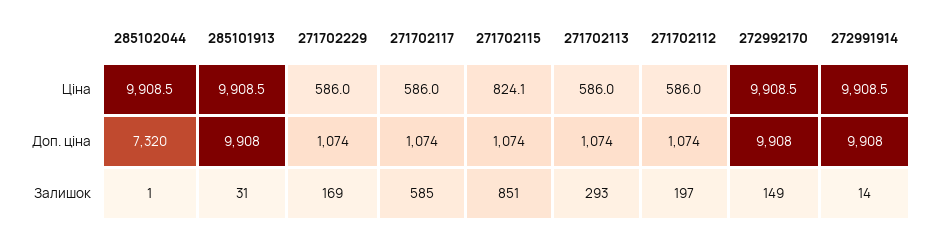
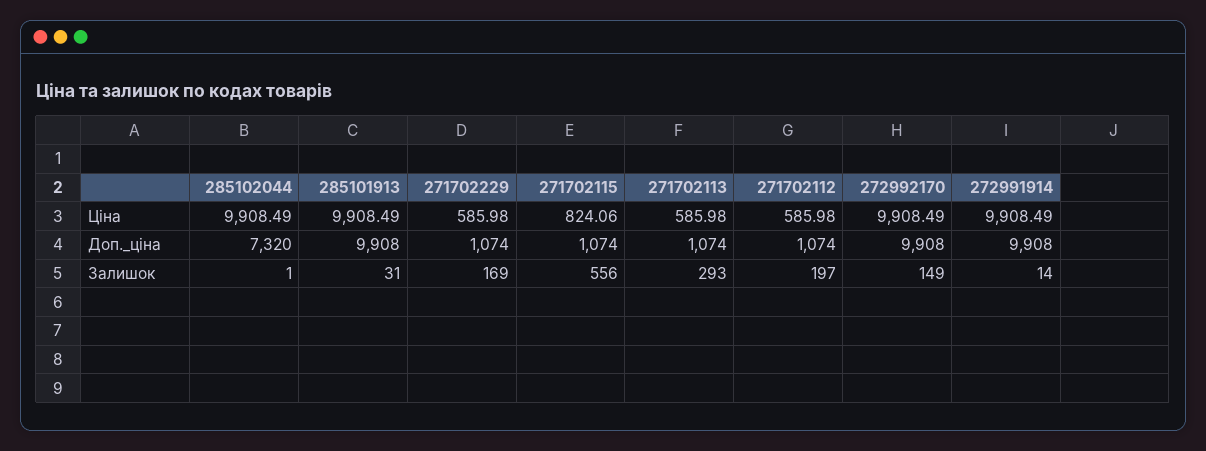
271702117, Ціна: 586 -> none
271702117, Доп. ціна: 1074 -> none
271702117, Залишок: 585 -> none
271702115, Залишок: 851 -> 556

